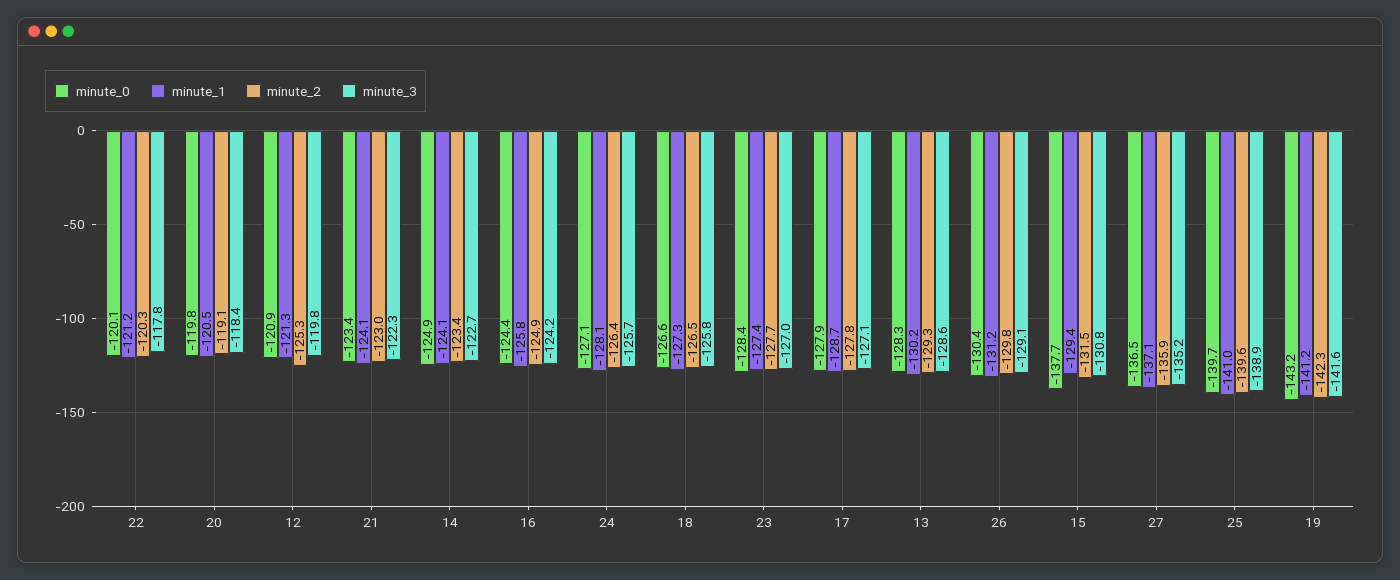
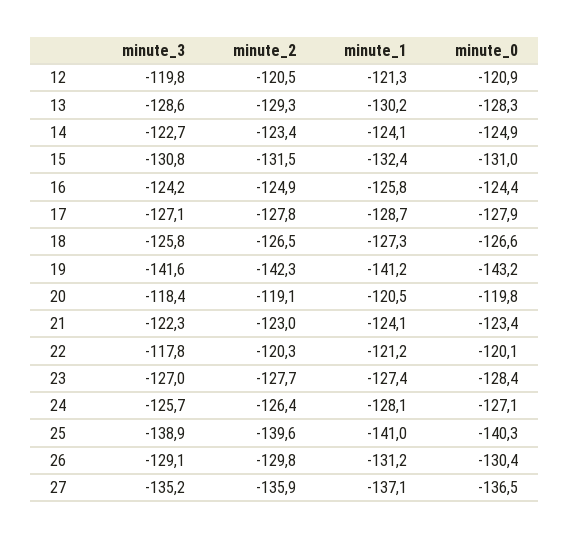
minute_2, 12: -125.3 -> -120.5
minute_0, 15: -137.7 -> -131
minute_1, 15: -129.4 -> -132.4
minute_0, 25: -139.7 -> -140.3

